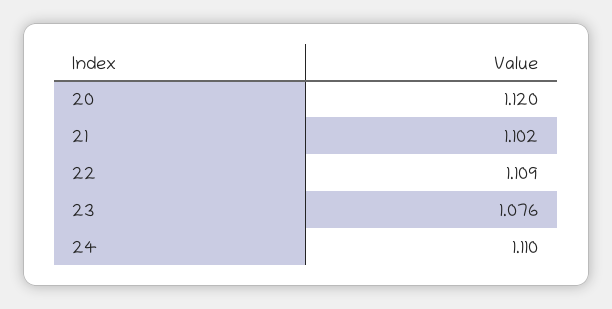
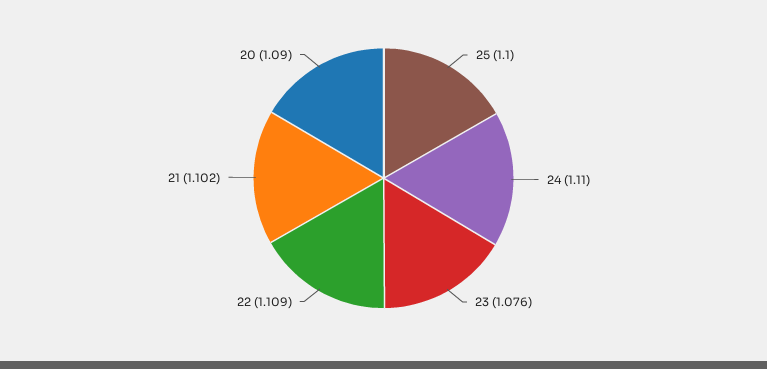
20: 1.12 -> 1.09
25: none -> 1.1

